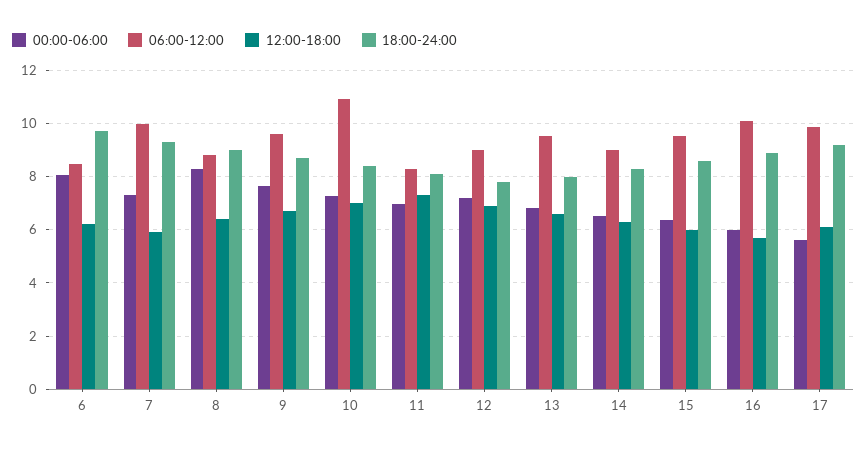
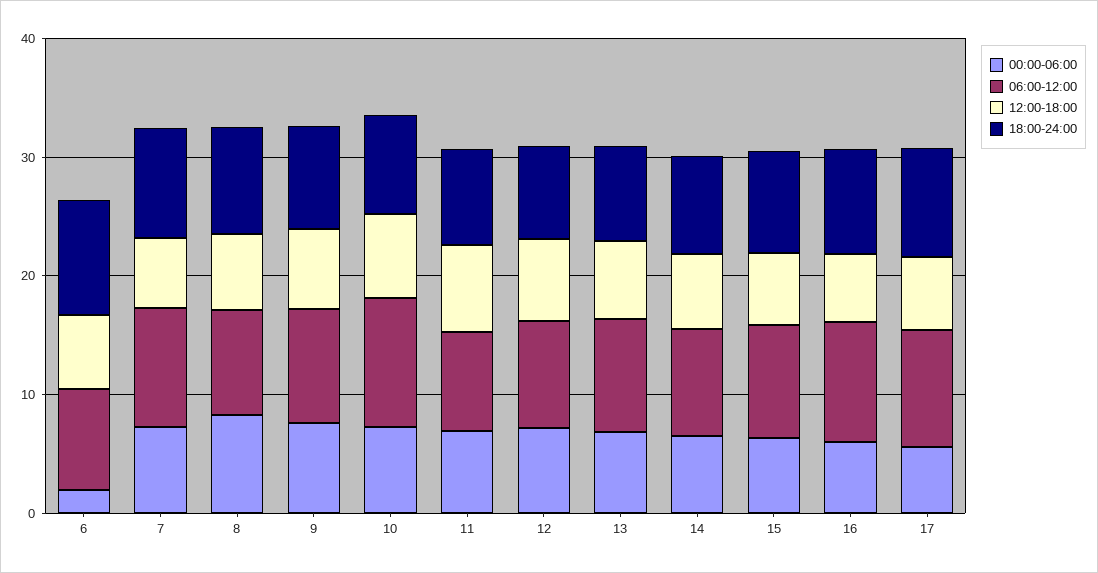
00:00-06:00, 6: 8 -> 2

